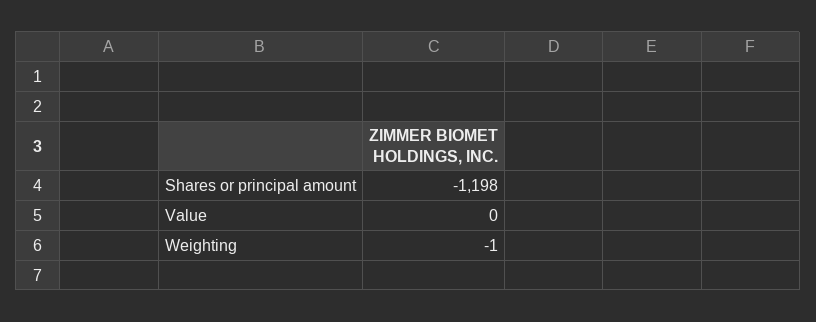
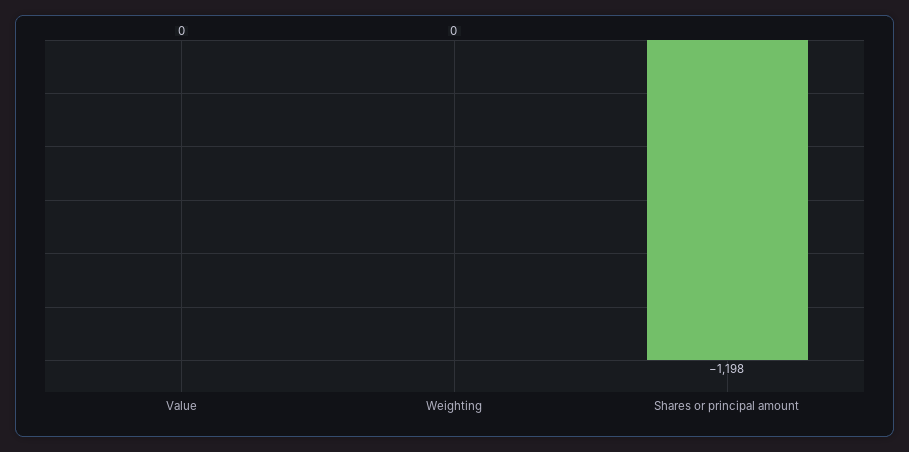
Weighting: -1 -> 0

